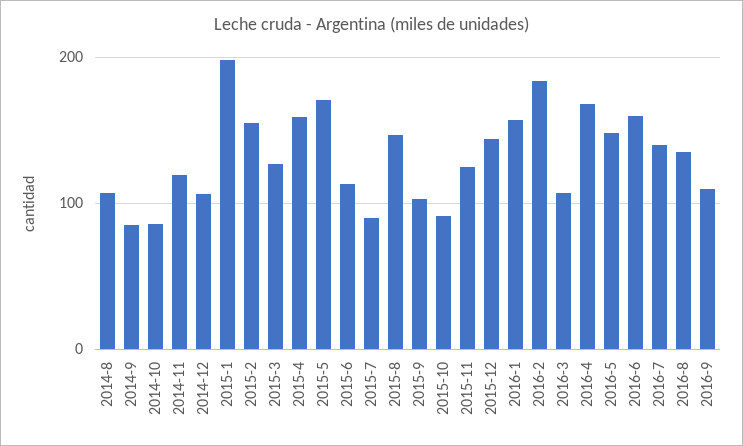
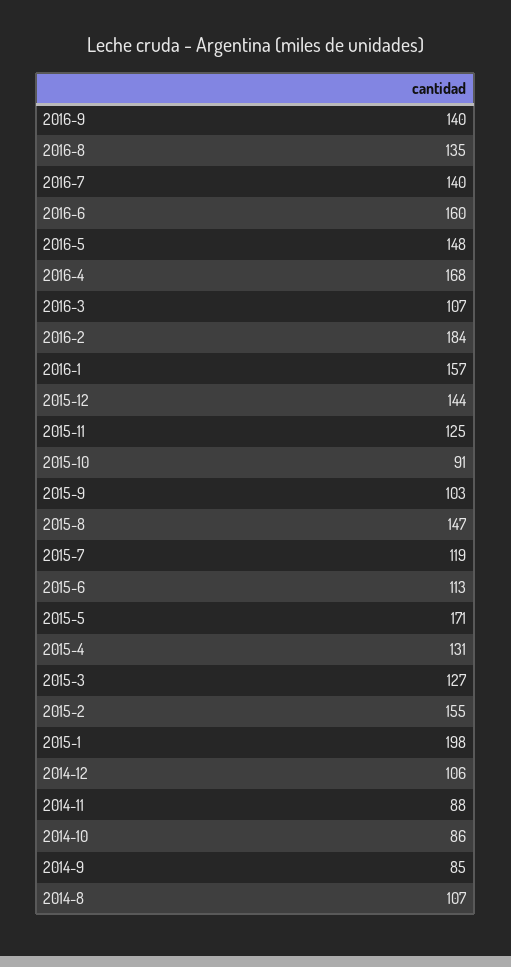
2014-11: 120 -> 88
2015-4: 160 -> 131
2015-7: 90 -> 119
2016-9: 110 -> 140

